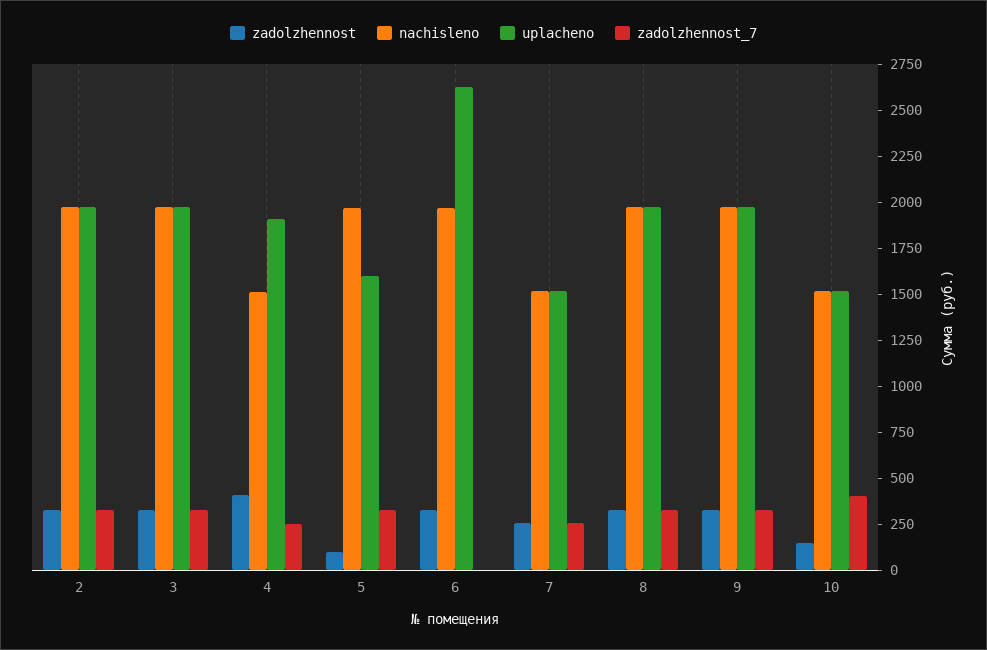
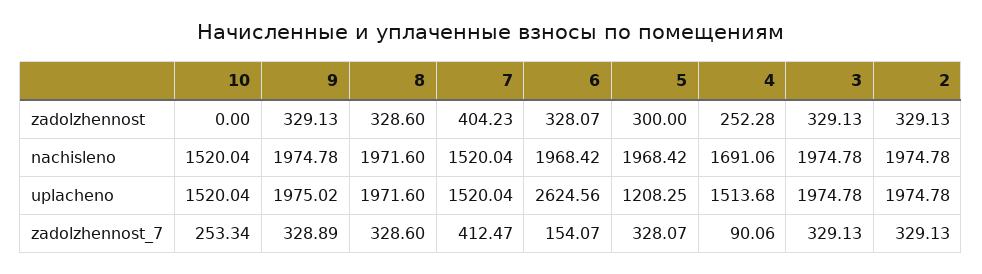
zadolzhennost, 4: 400 -> 252.28
nachisleno, 4: 1500 -> 1691.06
uplacheno, 4: 1900 -> 1513.68
zadolzhennost_7, 4: 250 -> 90.06
zadolzhennost, 5: 100 -> 300
uplacheno, 5: 1600 -> 1208.25
zadolzhennost_7, 6: 0 -> 154.07
zadolzhennost, 7: 250 -> 404.23
zadolzhennost_7, 7: 250 -> 412.47
zadolzhennost, 10: 150 -> 0
zadolzhennost_7, 10: 400 -> 253.34

